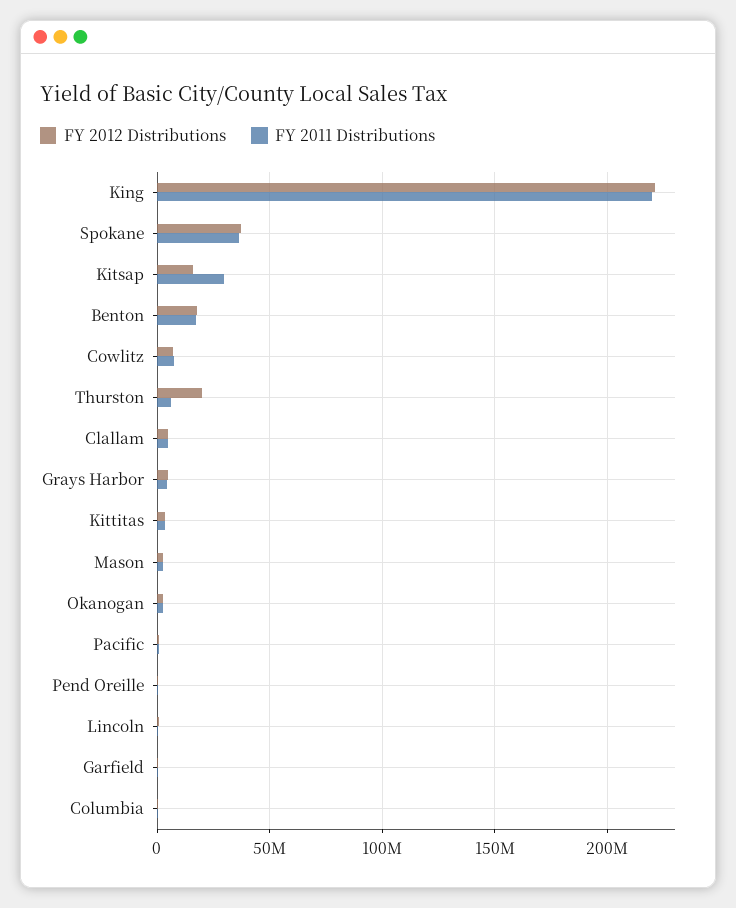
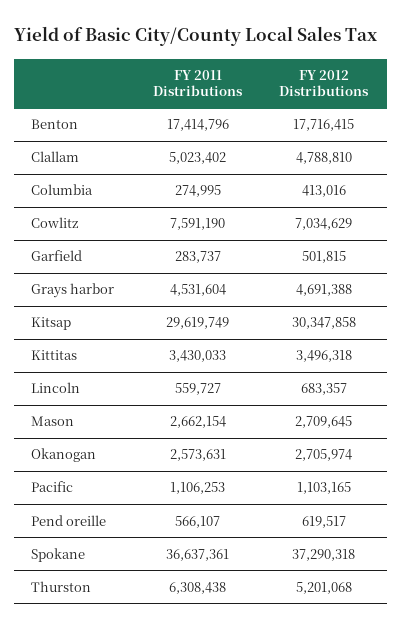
FY 2012 Distributions, King: 220000000 -> none
FY 2011 Distributions, King: 220000000 -> none
FY 2012 Distributions, Kitsap: 15000000 -> 30347858
FY 2012 Distributions, Thurston: 20000000 -> 5201068

